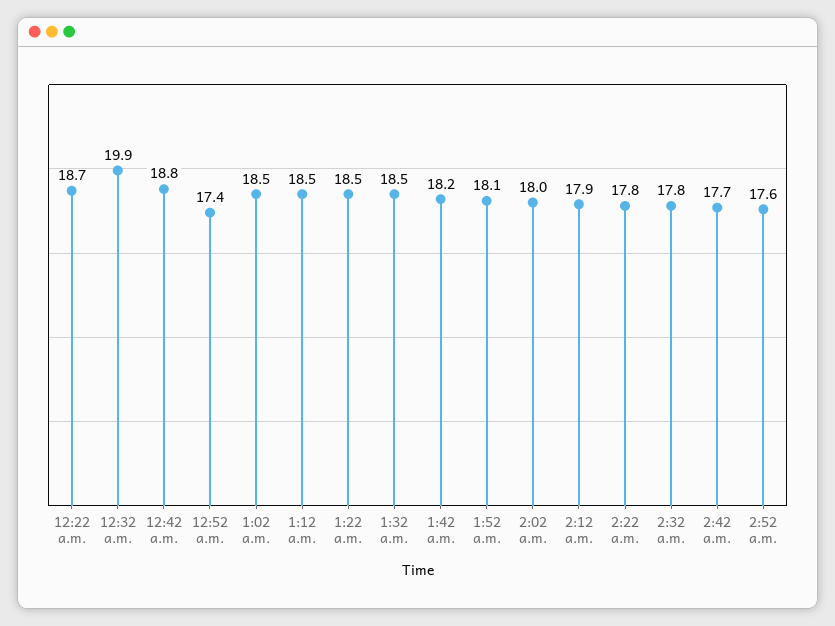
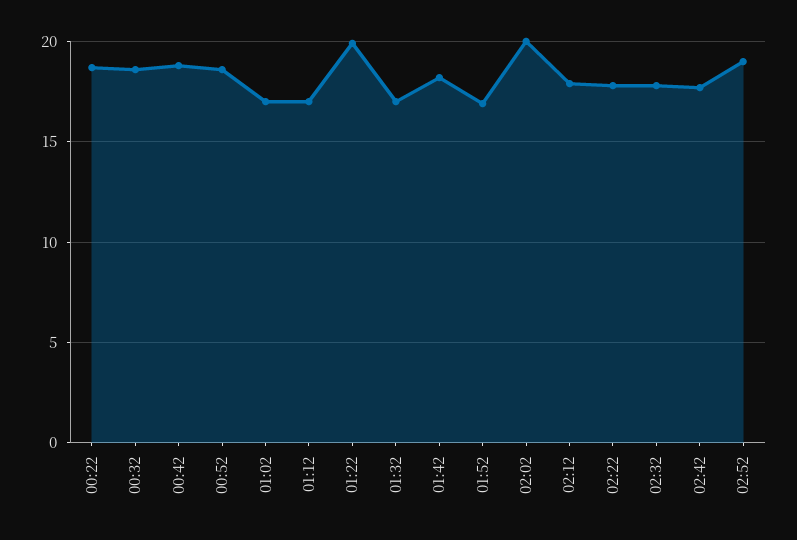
12:32 a.m.: 19.9 -> 18.5
12:52 a.m.: 17.4 -> 18.5
1:02 a.m.: 18.5 -> 17
1:12 a.m.: 18.5 -> 17
1:22 a.m.: 18.5 -> 20
1:32 a.m.: 18.5 -> 17
1:52 a.m.: 18.1 -> 17
2:02 a.m.: 18 -> 20
2:52 a.m.: 17.6 -> 19

